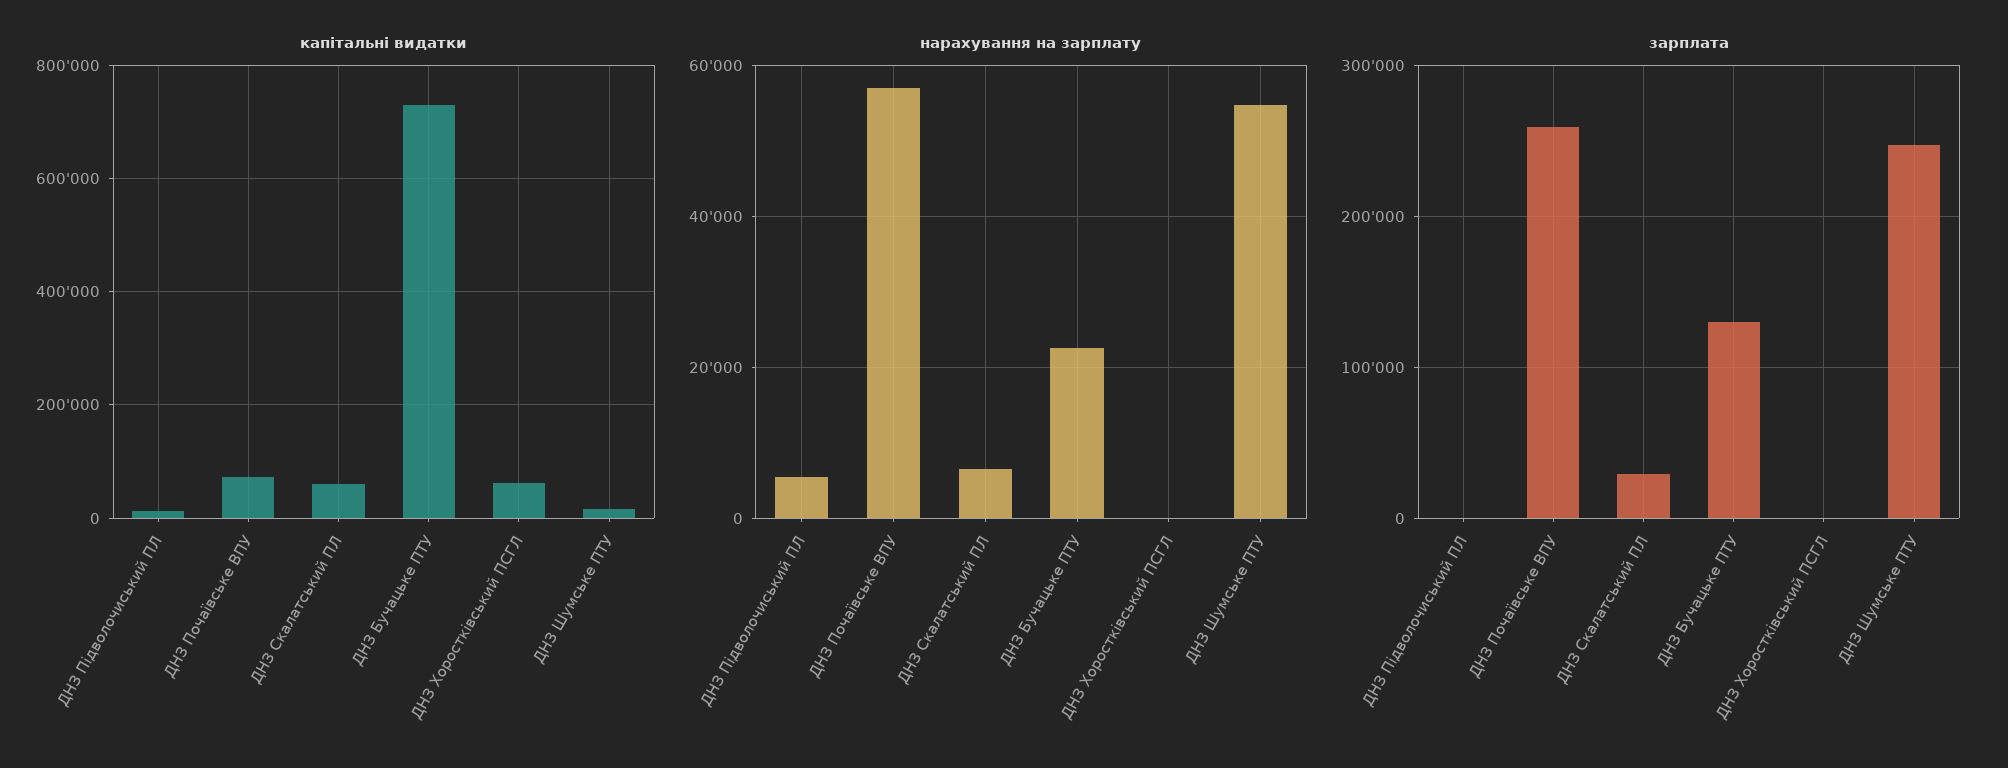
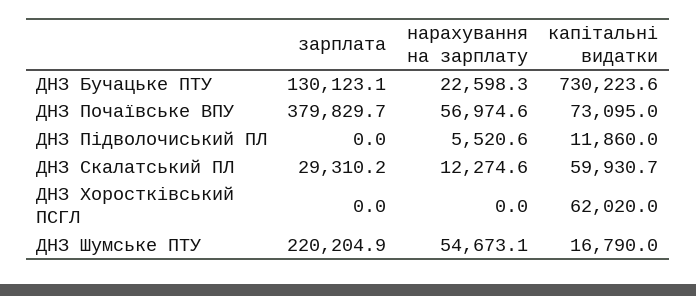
нарахування на зарплату, ДНЗ Скалатський ПЛ: 6000 -> 12274.6
зарплата, ДНЗ Почаївське ВПУ: 260000 -> 379829.7
зарплата, ДНЗ Шумське ПТУ: 250000 -> 220204.9

